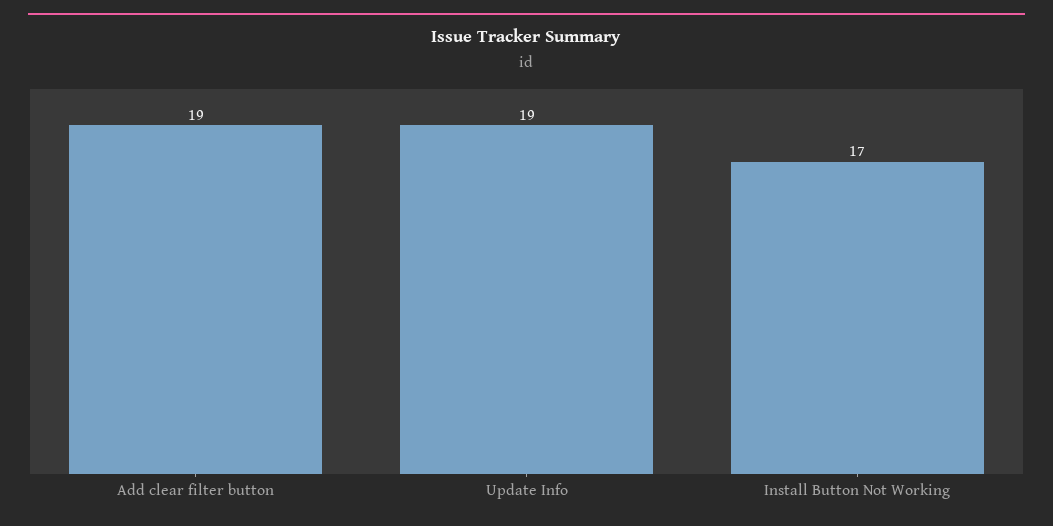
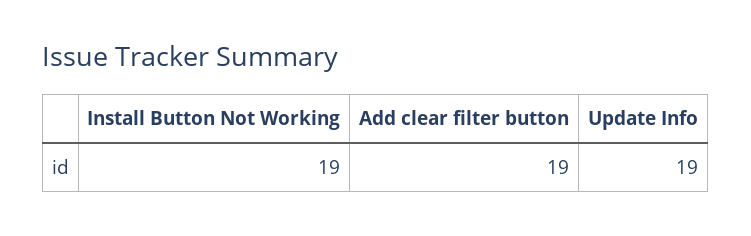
Install Button Not Working: 17 -> 19

